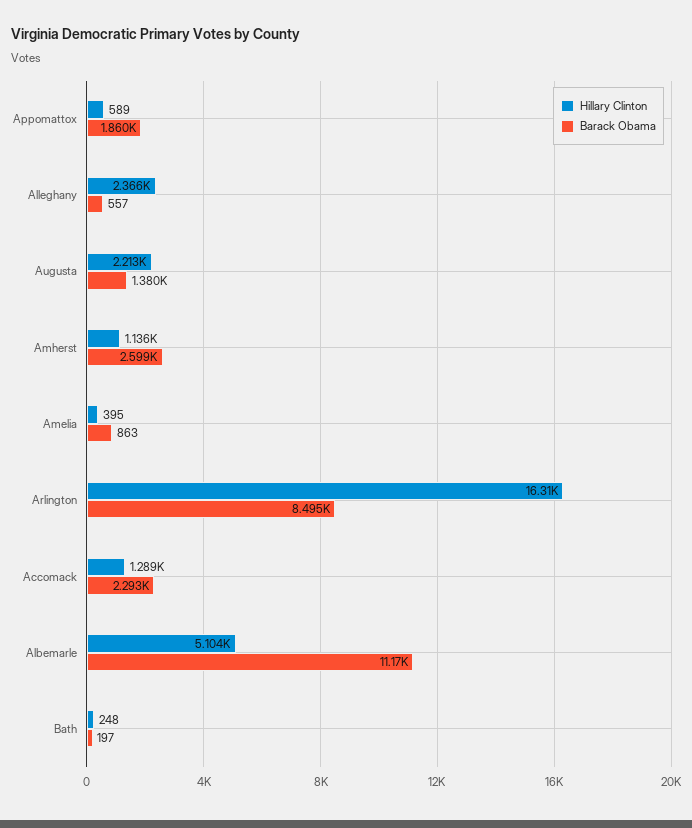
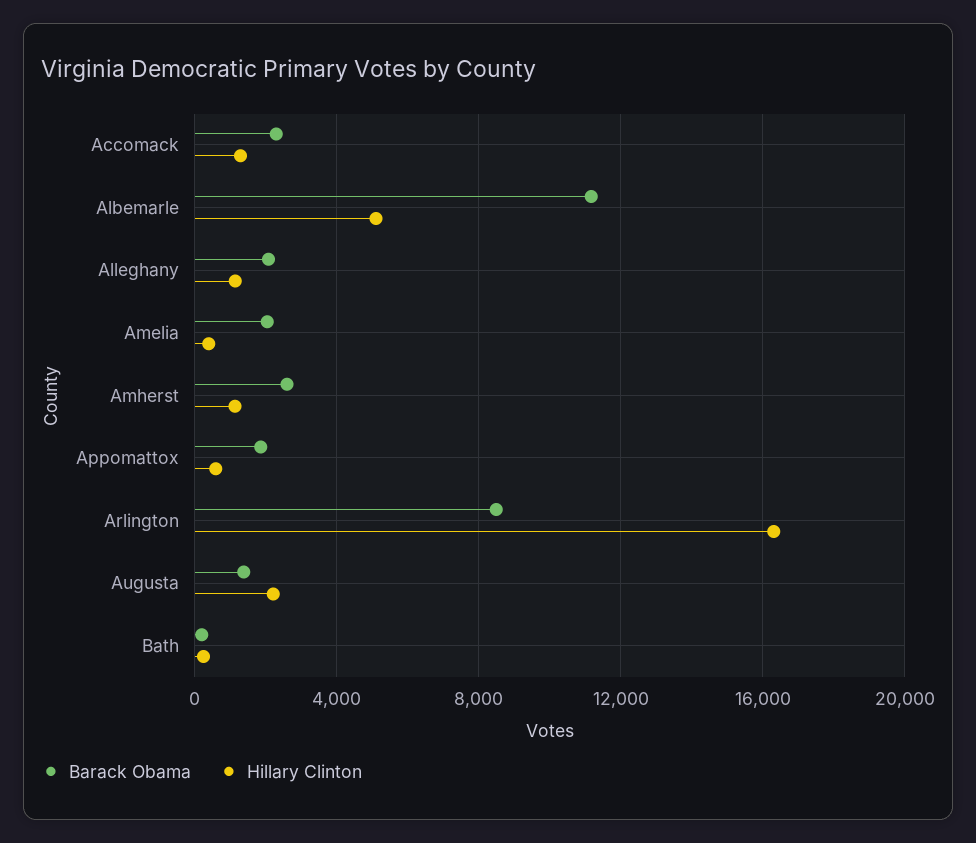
Hillary Clinton, Alleghany: 2366 -> 1000
Barack Obama, Alleghany: 557 -> 2000
Barack Obama, Amelia: 863 -> 2000

